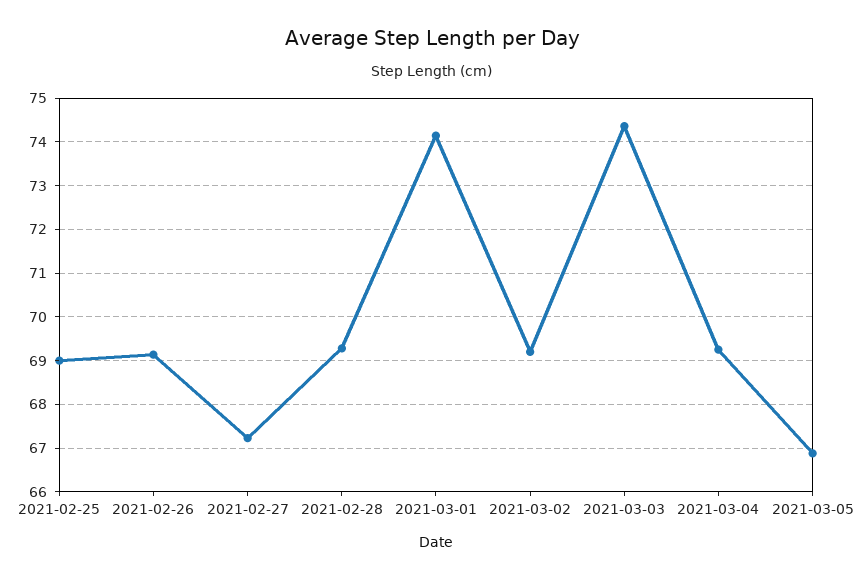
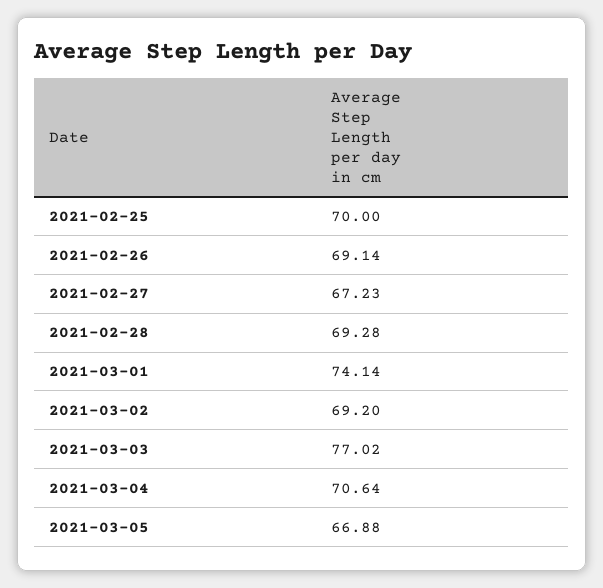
2021-02-25: 69 -> 70
2021-03-03: 74.4 -> 77.02
2021-03-04: 69.2 -> 70.64

